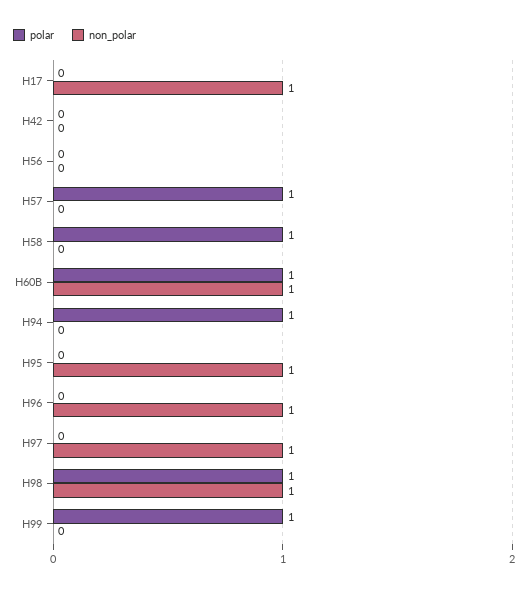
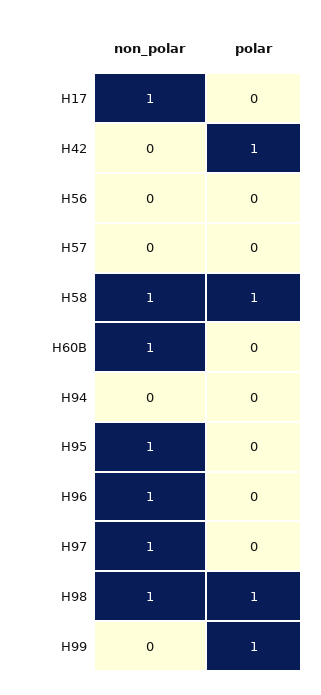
polar, H42: 0 -> 1
polar, H57: 1 -> 0
non_polar, H58: 0 -> 1
polar, H60B: 1 -> 0
polar, H94: 1 -> 0

